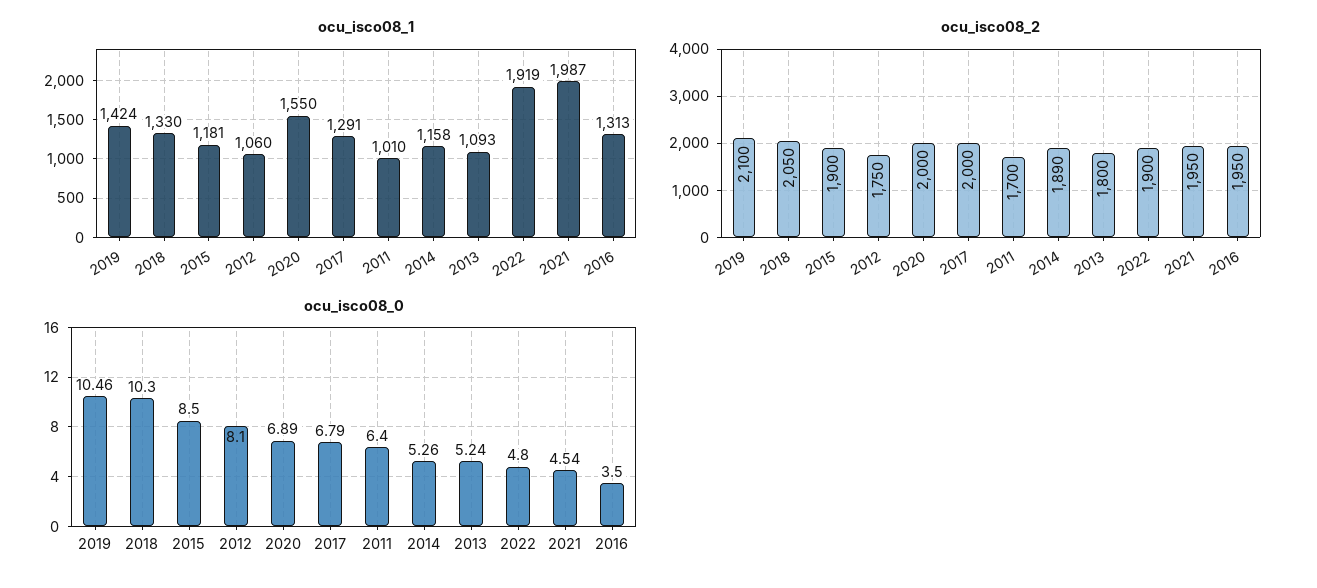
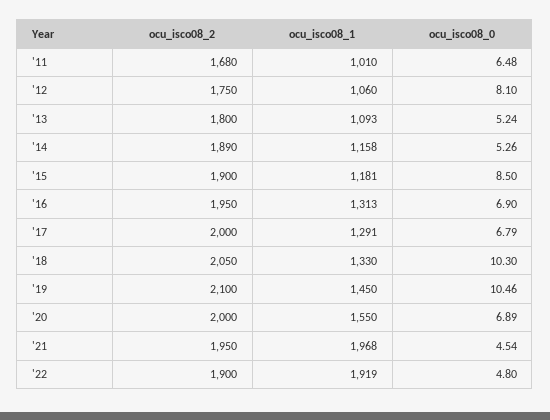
ocu_isco08_1, 2019: 1424 -> 1450
ocu_isco08_1, 2021: 1987 -> 1968
ocu_isco08_2, 2011: 1700 -> 1680
ocu_isco08_0, 2011: 6.4 -> 6.48
ocu_isco08_0, 2016: 3.5 -> 6.9

